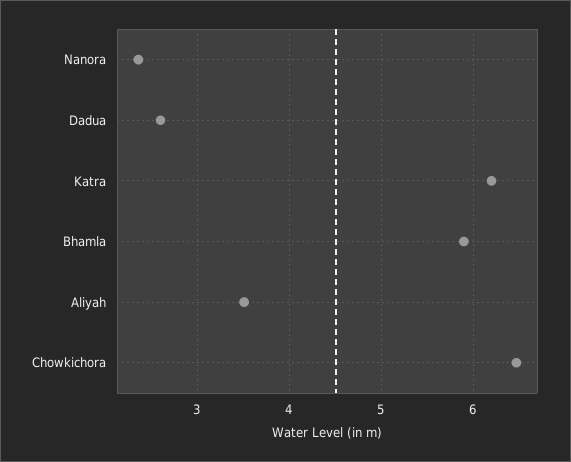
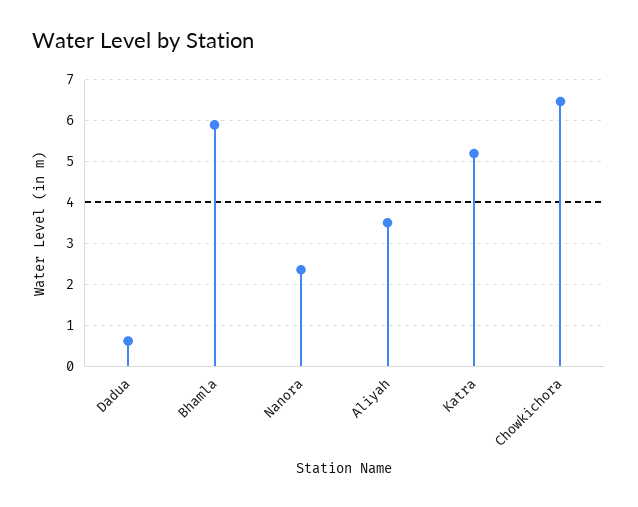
Dadua: 2.6 -> 0.6
Katra: 6.2 -> 5.2

